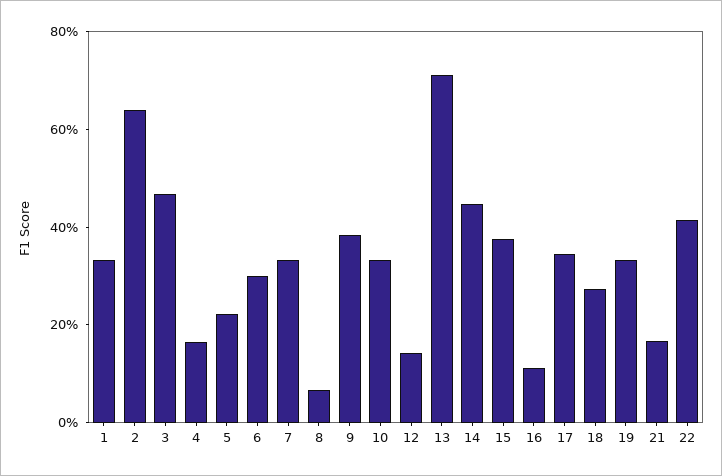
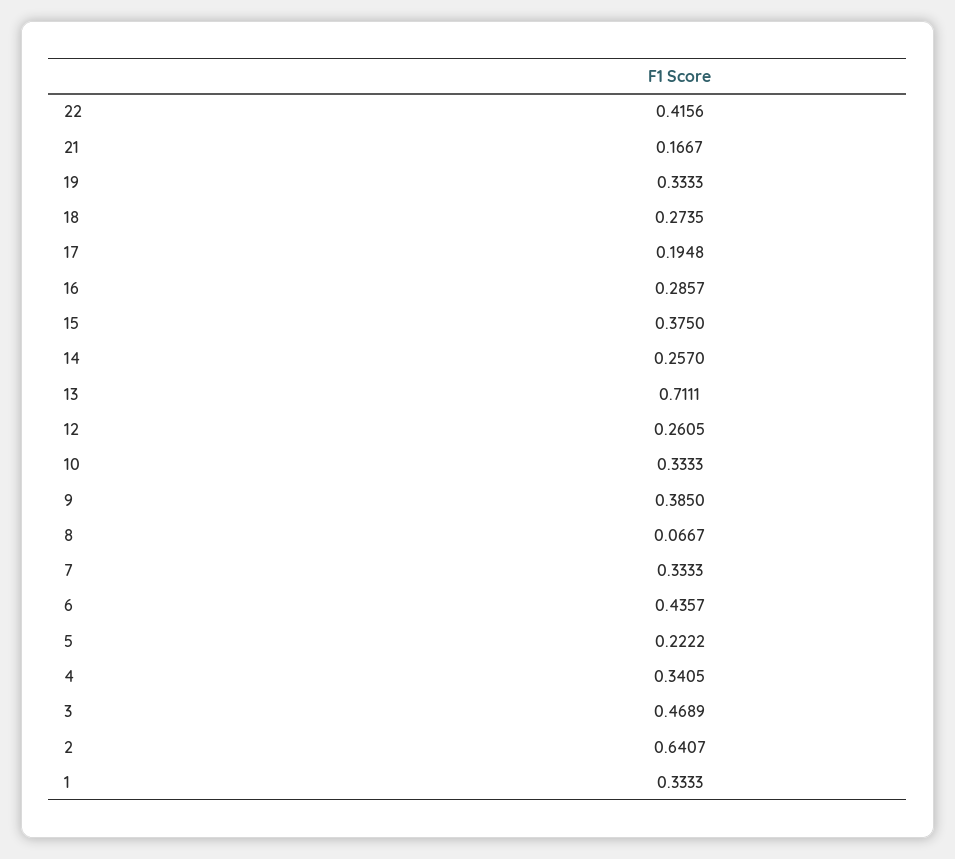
4: 0.15 -> 0.3405
6: 0.3 -> 0.4357
12: 0.15 -> 0.2605
14: 0.45 -> 0.257
16: 0.1 -> 0.2857
17: 0.35 -> 0.1948

